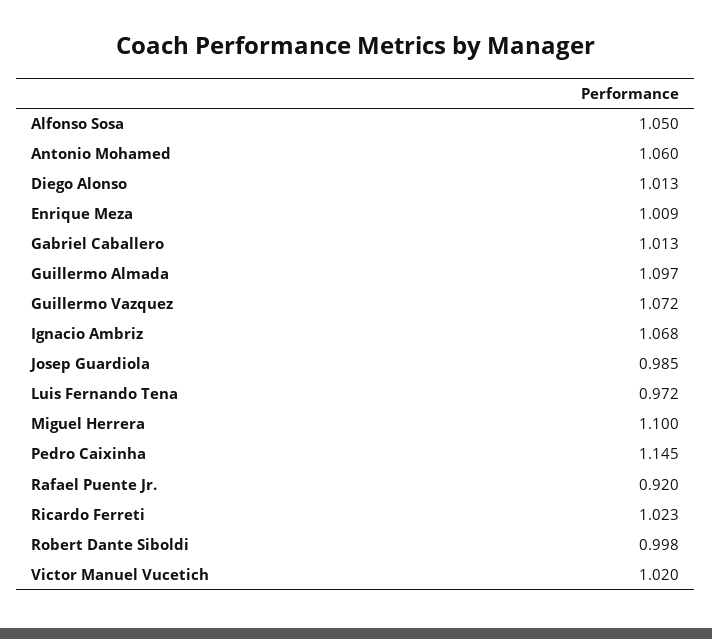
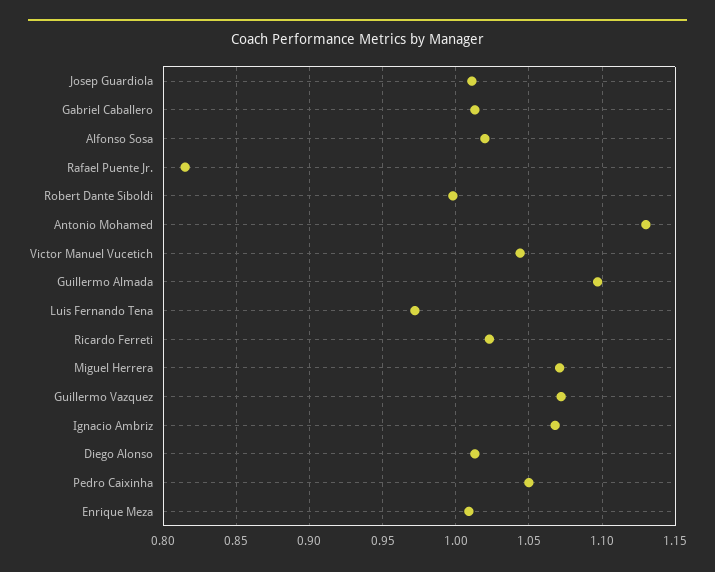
Alfonso Sosa: 1.05 -> 1.02
Antonio Mohamed: 1.06 -> 1.13
Josep Guardiola: 0.985 -> 1.01
Miguel Herrera: 1.1 -> 1.07
Pedro Caixinha: 1.145 -> 1.05
Rafael Puente Jr.: 0.92 -> 0.815
Victor Manuel Vucetich: 1.02 -> 1.045

